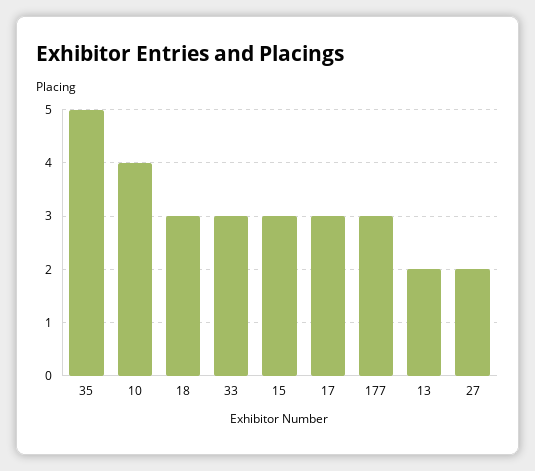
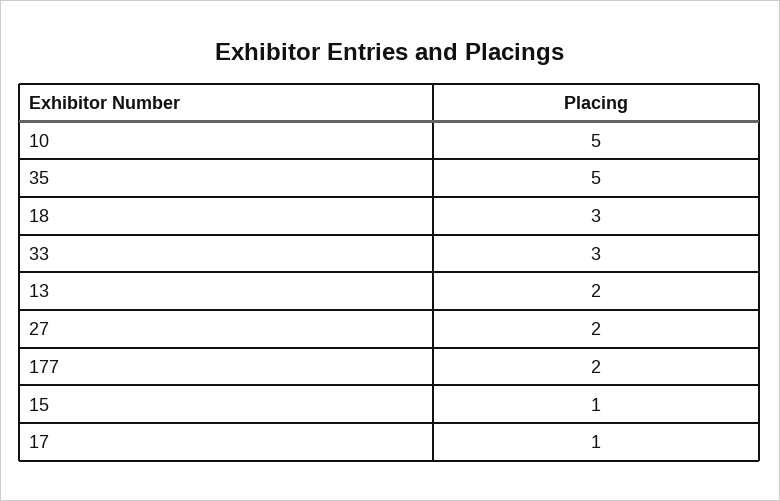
10: 4 -> 5
15: 3 -> 1
17: 3 -> 1
177: 3 -> 2

